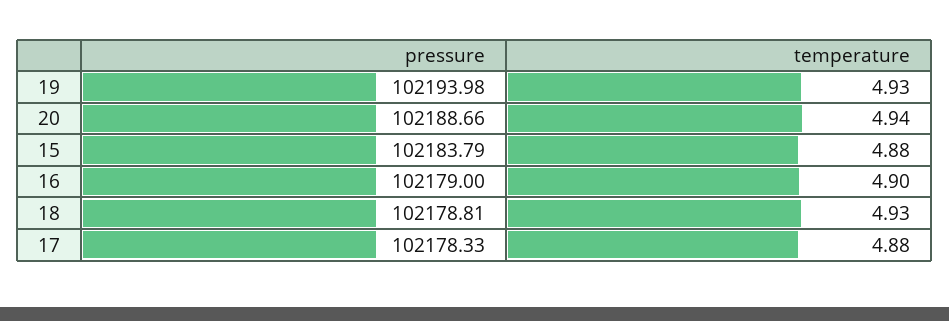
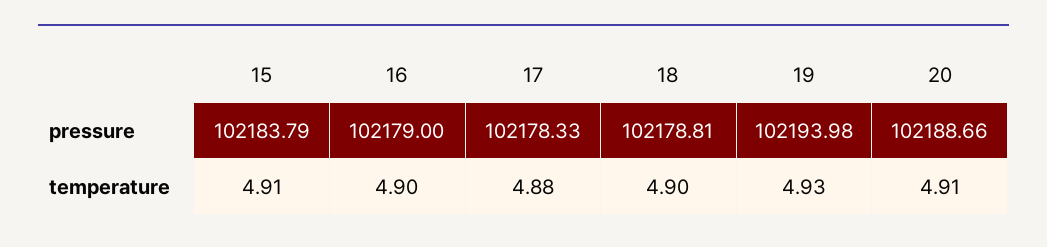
temperature, 20: 4.94 -> 4.91
temperature, 15: 4.88 -> 4.91
temperature, 18: 4.93 -> 4.9

